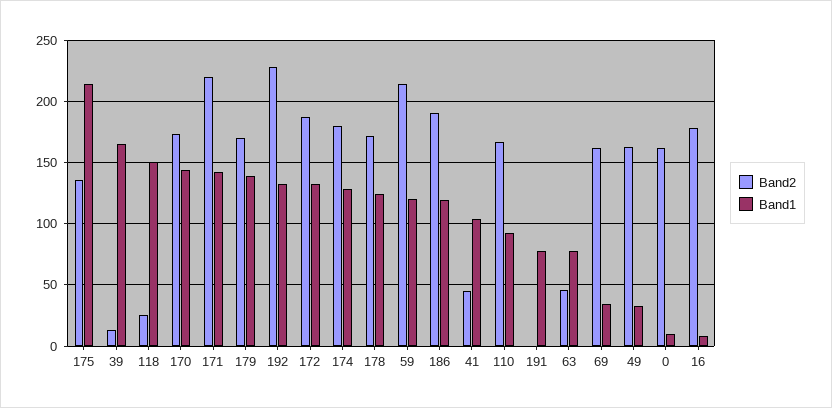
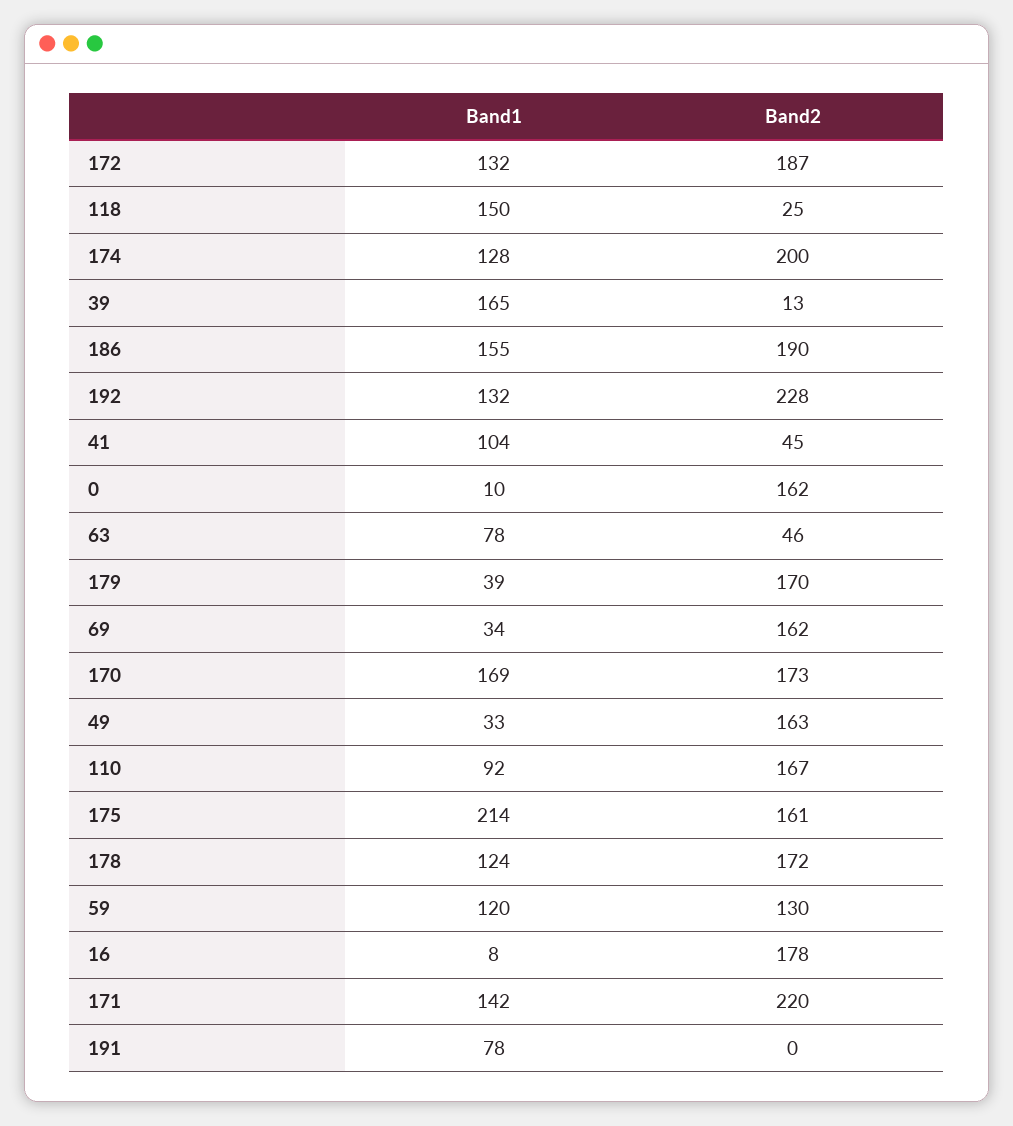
Band2, 175: 135 -> 161
Band1, 170: 145 -> 169
Band1, 179: 140 -> 39
Band2, 174: 180 -> 200
Band2, 59: 215 -> 130
Band1, 186: 120 -> 155

